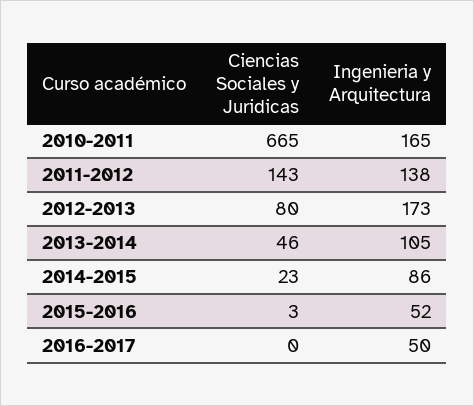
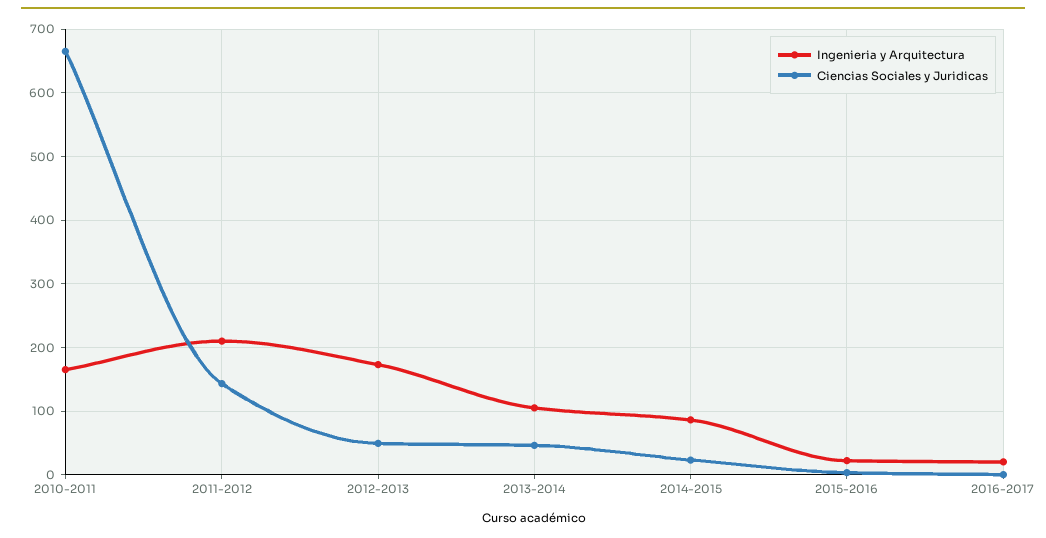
Ingenieria y Arquitectura, 2011-2012: 138 -> 210
Ciencias Sociales y Juridicas, 2012-2013: 80 -> 50
Ingenieria y Arquitectura, 2015-2016: 52 -> 20
Ingenieria y Arquitectura, 2016-2017: 50 -> 20

